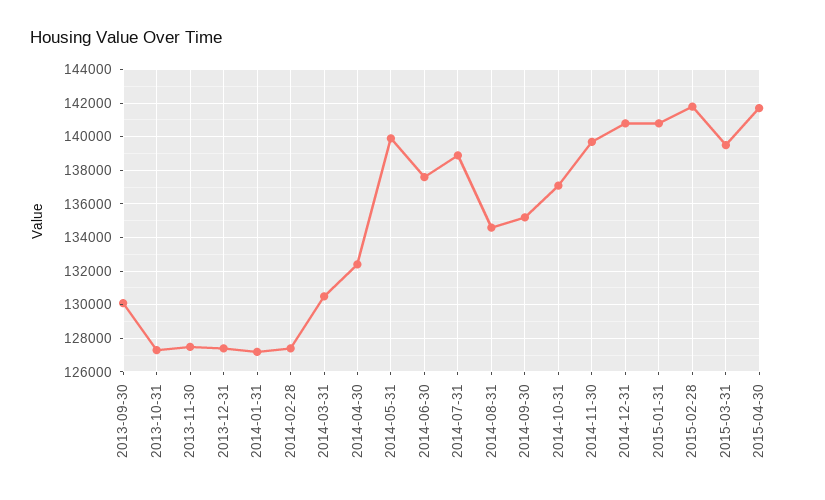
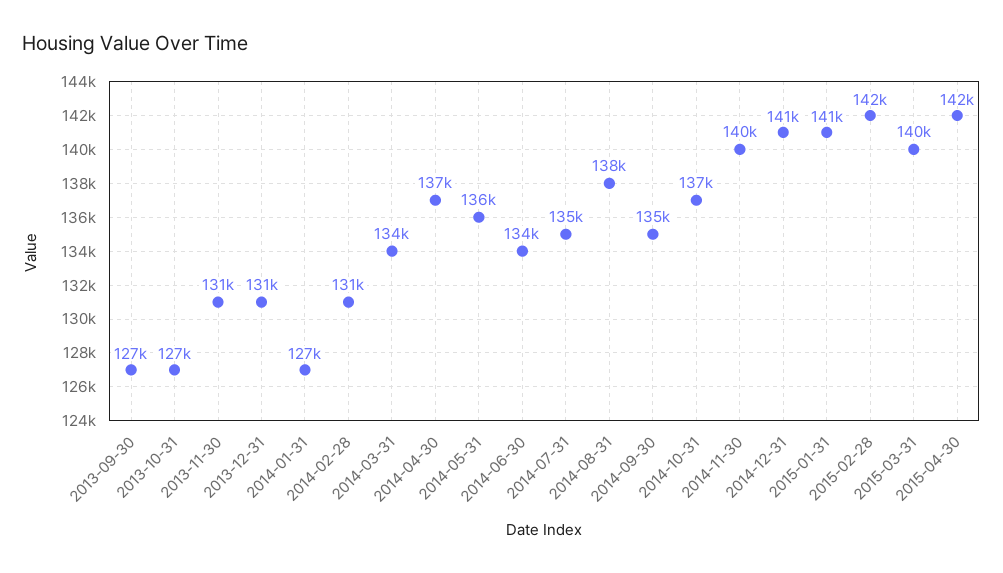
2013-09-30: 130000 -> 127000
2013-11-30: 127500 -> 131000
2013-12-31: 127500 -> 131000
2014-02-28: 127500 -> 131000
2014-03-31: 130500 -> 134000
2014-04-30: 132500 -> 137000
2014-05-31: 140000 -> 136000
2014-06-30: 137500 -> 134000
2014-07-31: 139000 -> 135000
2014-08-31: 134500 -> 138000

